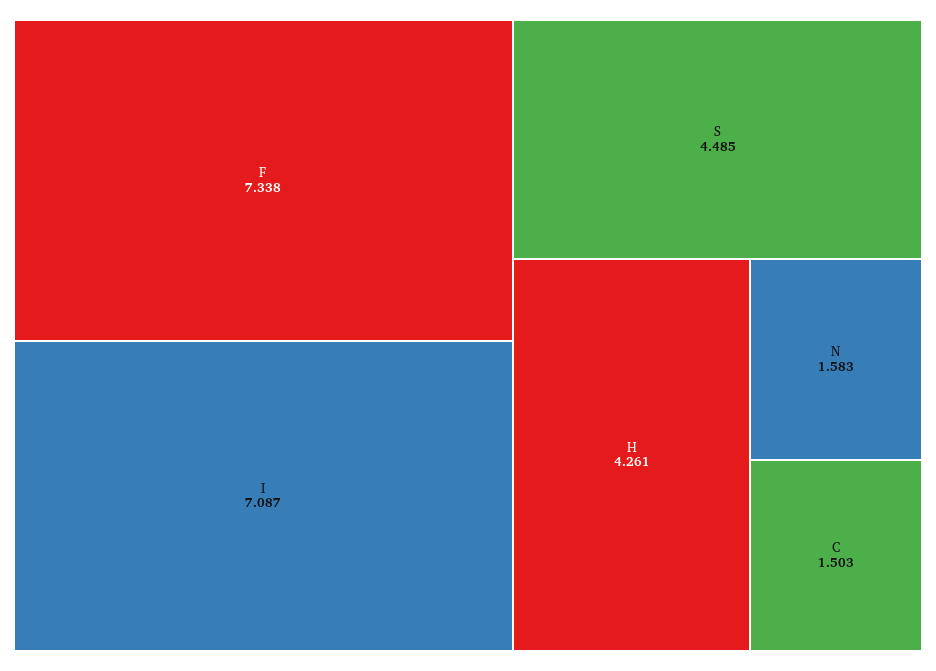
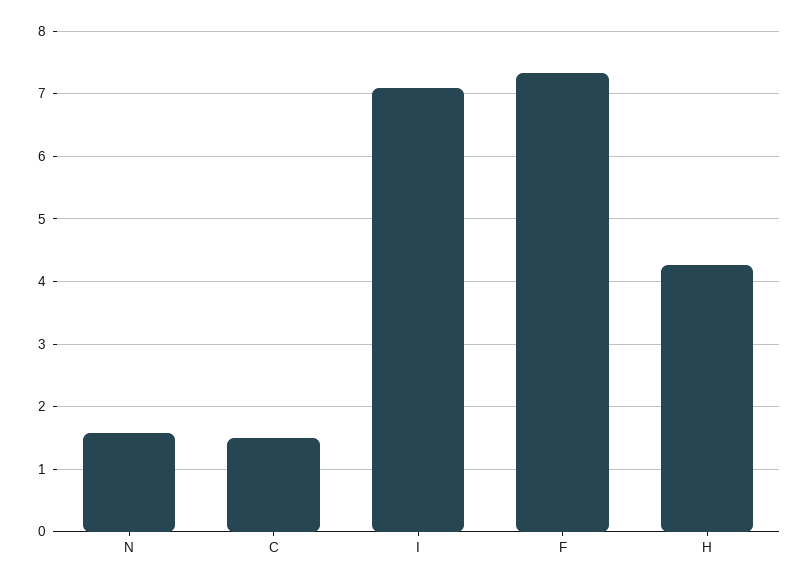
S: 4.485 -> none

